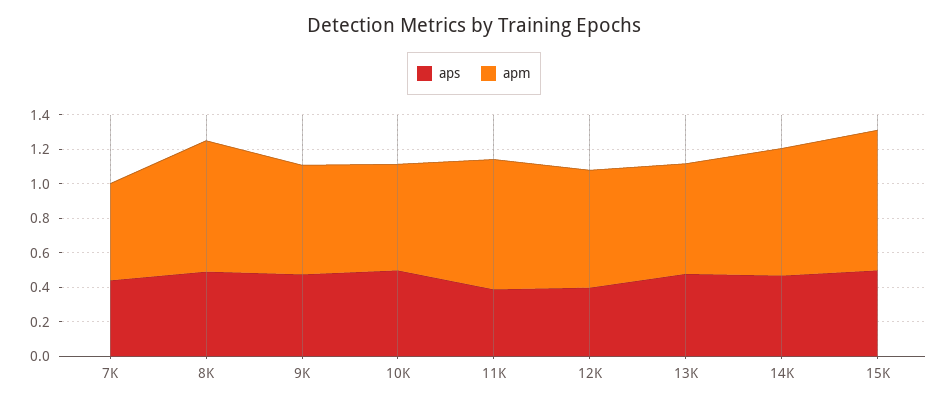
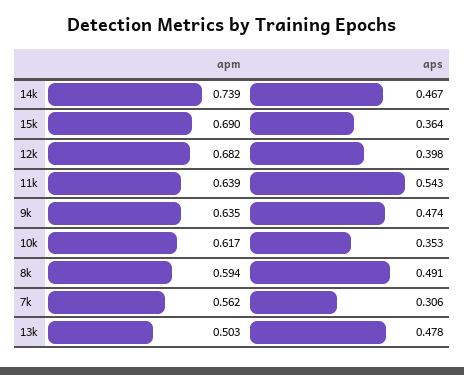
aps, 7K: 0.45 -> 0.306
apm, 8K: 0.75 -> 0.594
aps, 10K: 0.5 -> 0.353
aps, 11K: 0.4 -> 0.543
apm, 11K: 0.75 -> 0.639
apm, 13K: 0.65 -> 0.503
aps, 15K: 0.5 -> 0.364
apm, 15K: 0.8 -> 0.69

